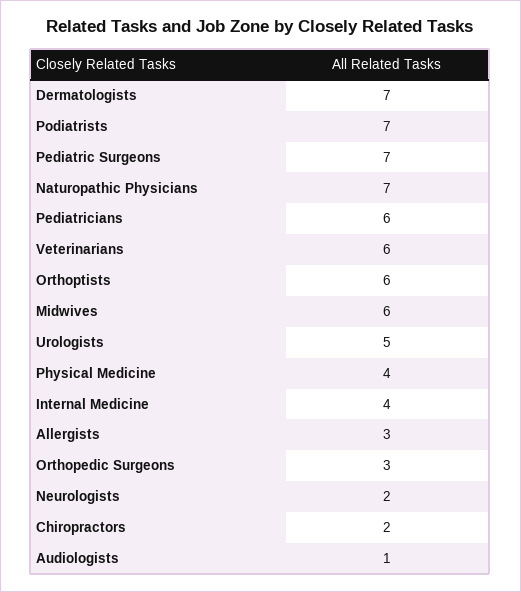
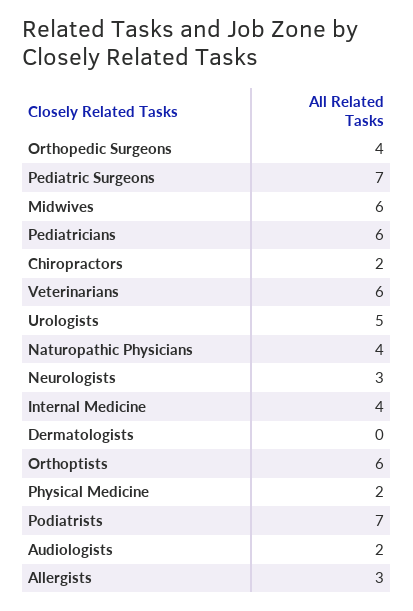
Dermatologists: 7 -> 0
Naturopathic Physicians: 7 -> 4
Physical Medicine: 4 -> 2
Orthopedic Surgeons: 3 -> 4
Neurologists: 2 -> 3
Audiologists: 1 -> 2

